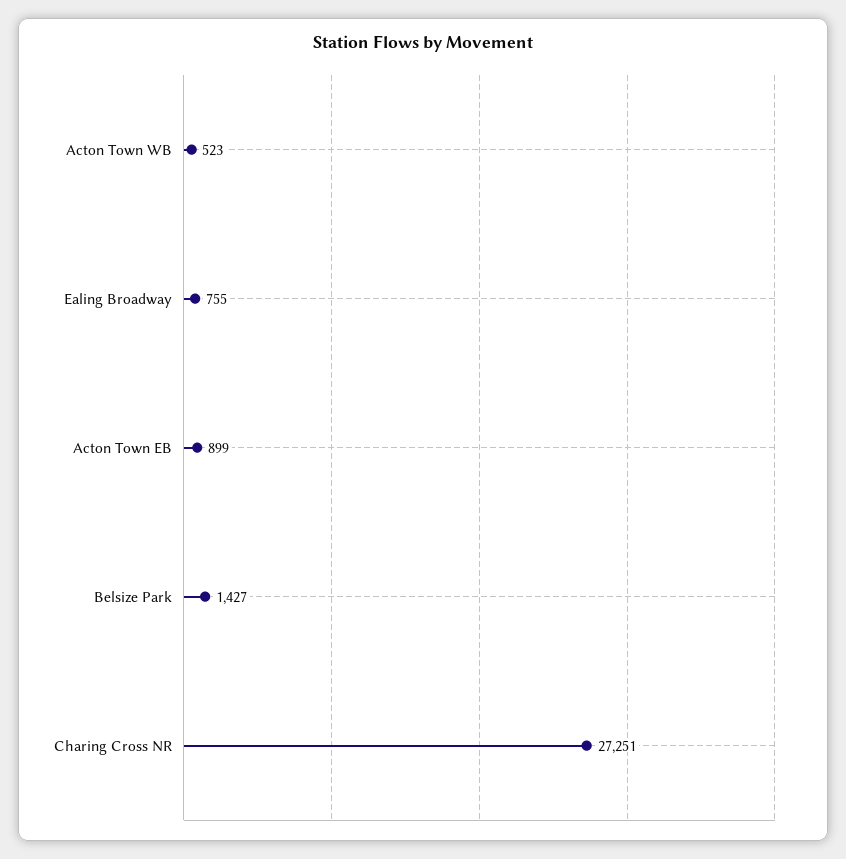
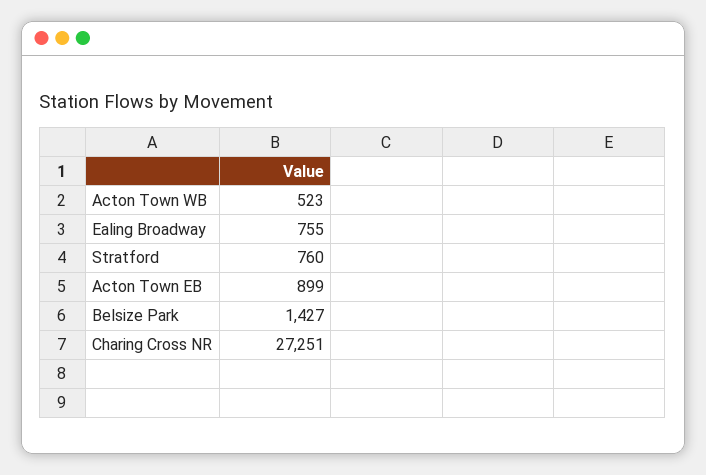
Stratford: none -> 760

